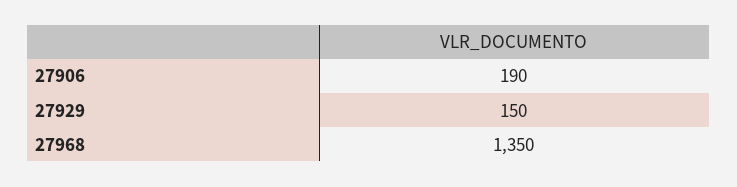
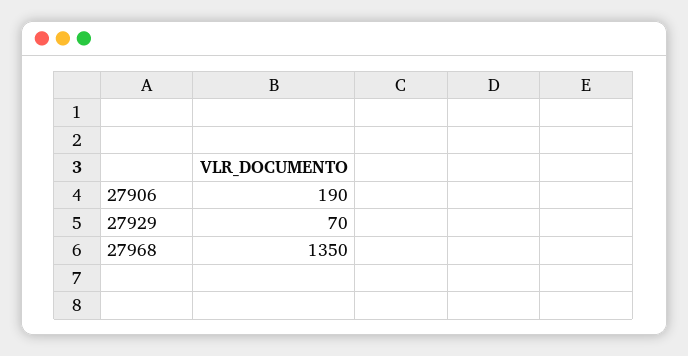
27929: 150 -> 70

